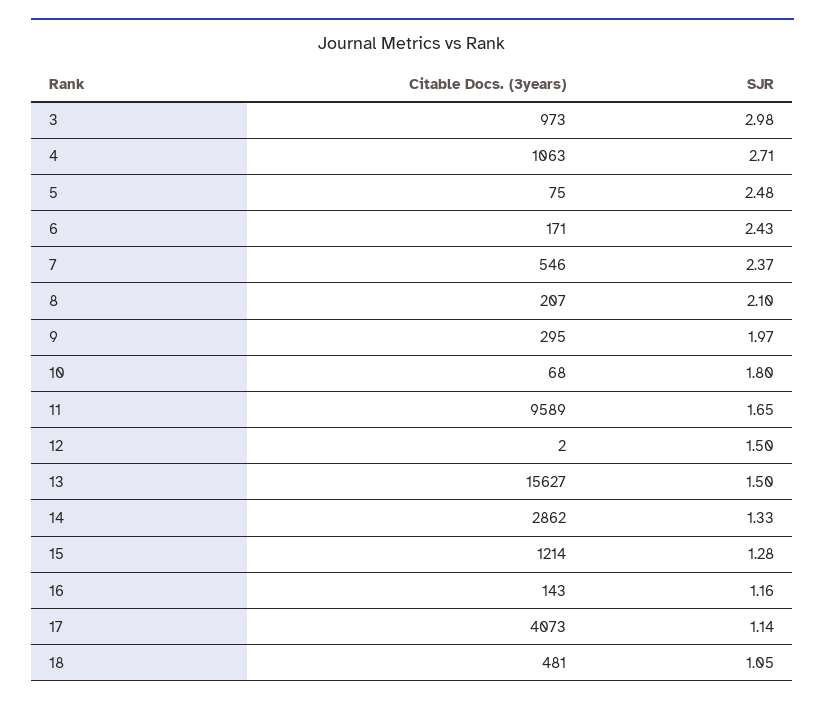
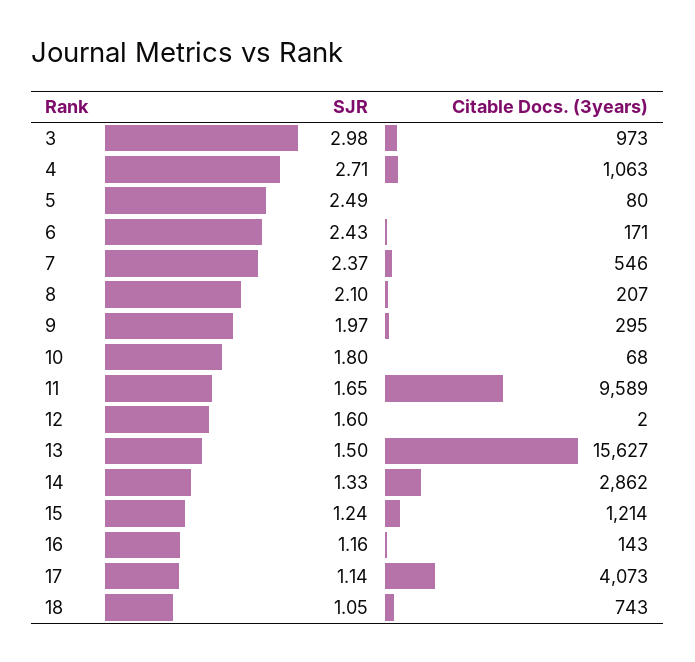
Citable Docs. (3years), 5: 75 -> 80
SJR, 5: 2.48 -> 2.49
SJR, 12: 1.5 -> 1.6
SJR, 15: 1.28 -> 1.24
Citable Docs. (3years), 18: 481 -> 743

